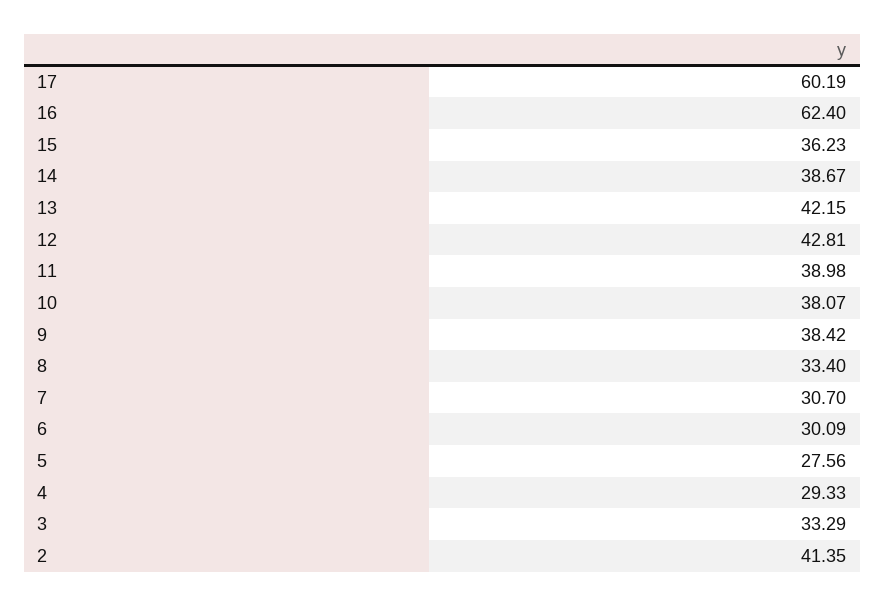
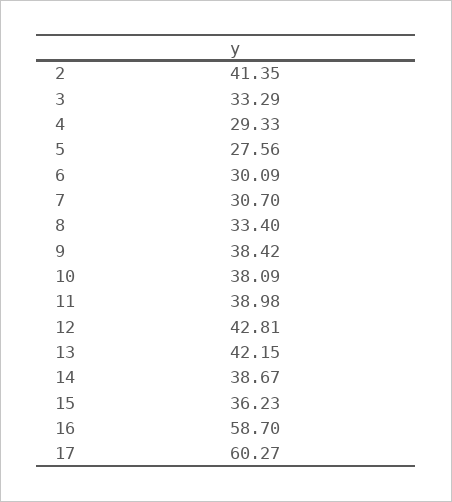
17: 60.19 -> 60.27
16: 62.4 -> 58.7
10: 38.07 -> 38.09

